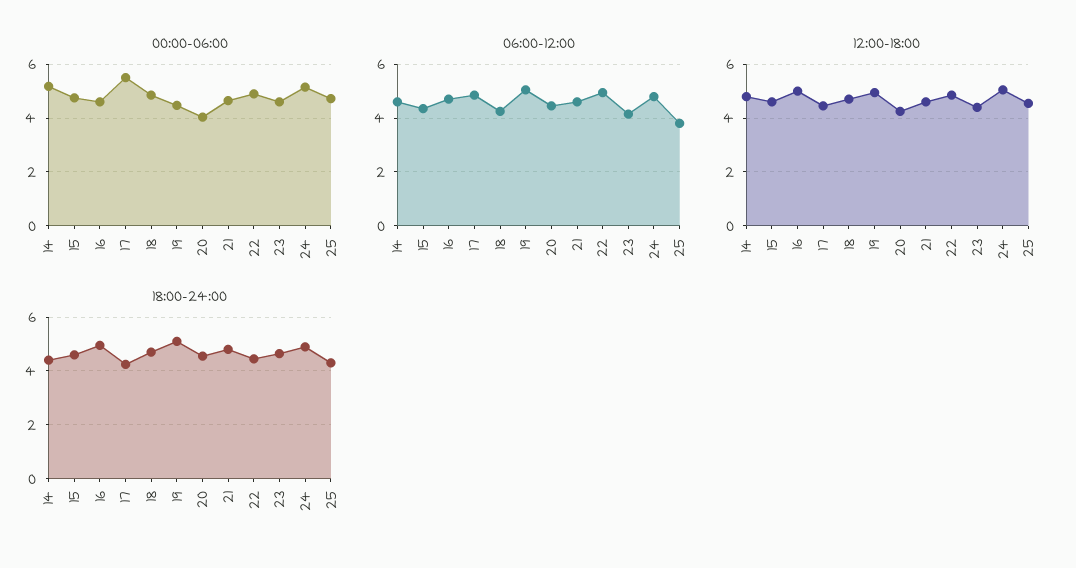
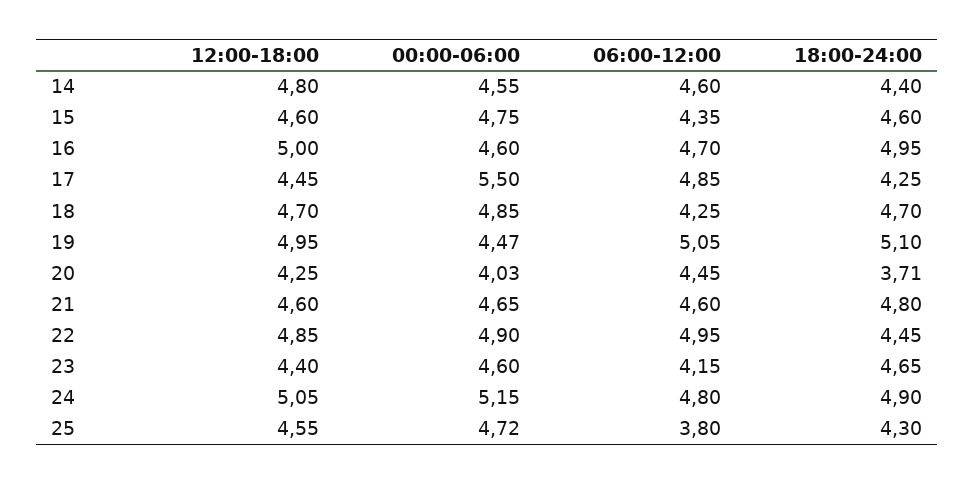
00:00-06:00, 14: 5.25 -> 4.55
18:00-24:00, 20: 4.5 -> 3.71

